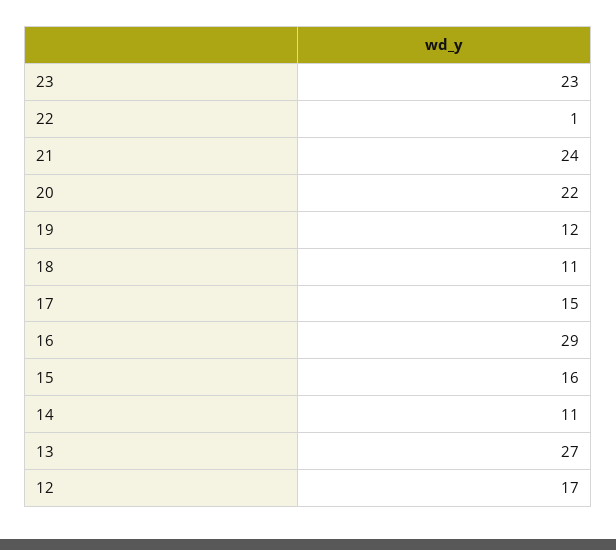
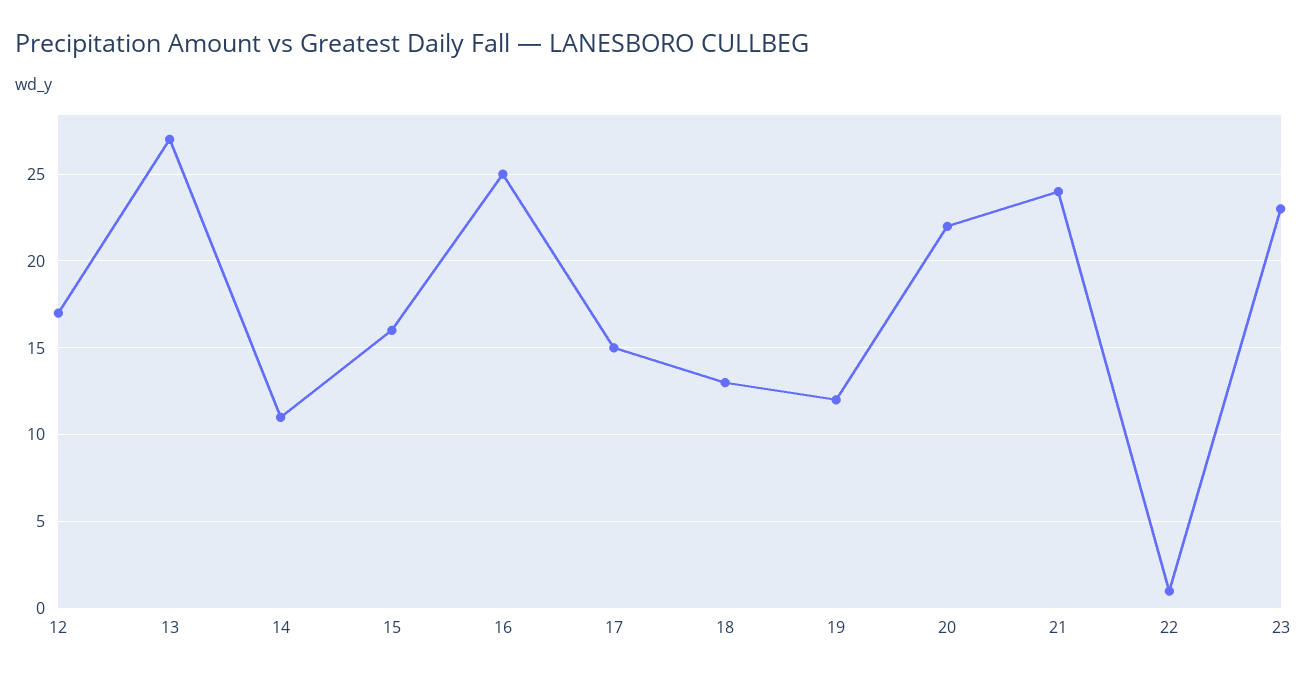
18: 11 -> 13
16: 29 -> 25

